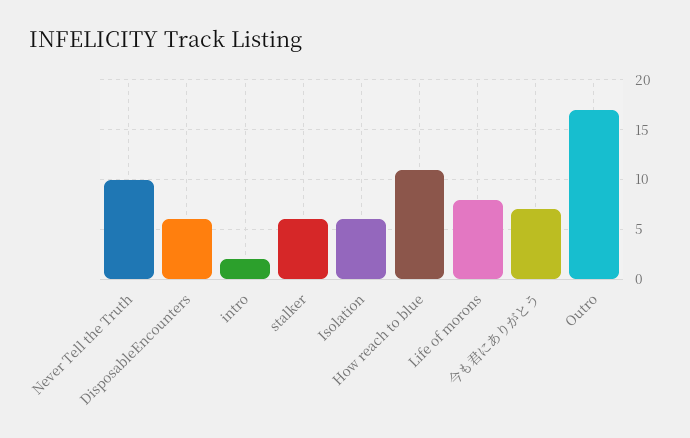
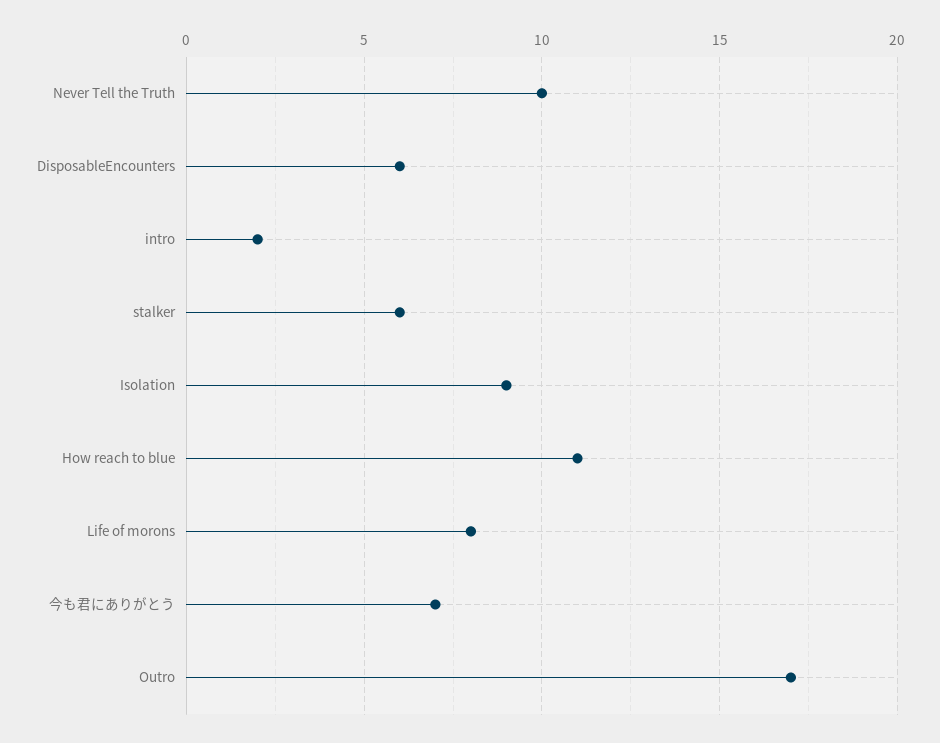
Isolation: 6 -> 9

